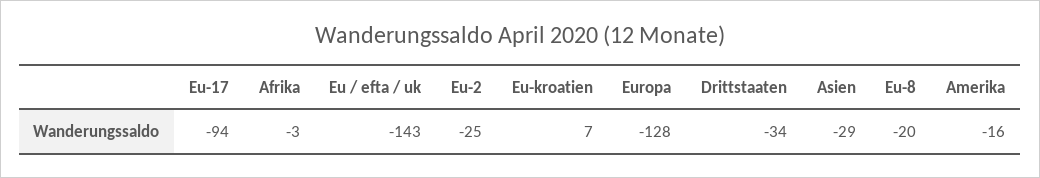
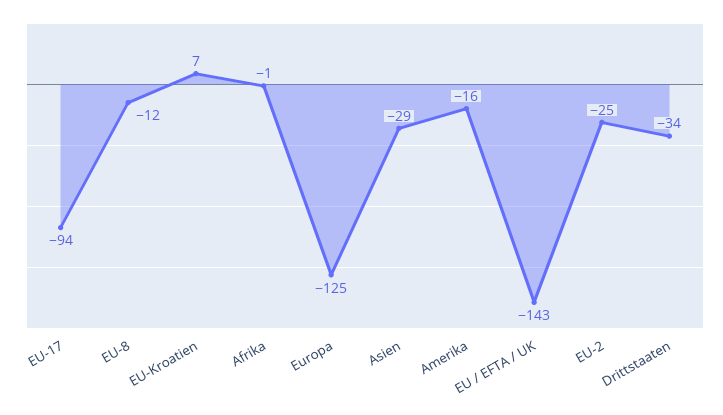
Afrika: -3 -> -1
Europa: -128 -> -125
Eu-8: -20 -> -12

